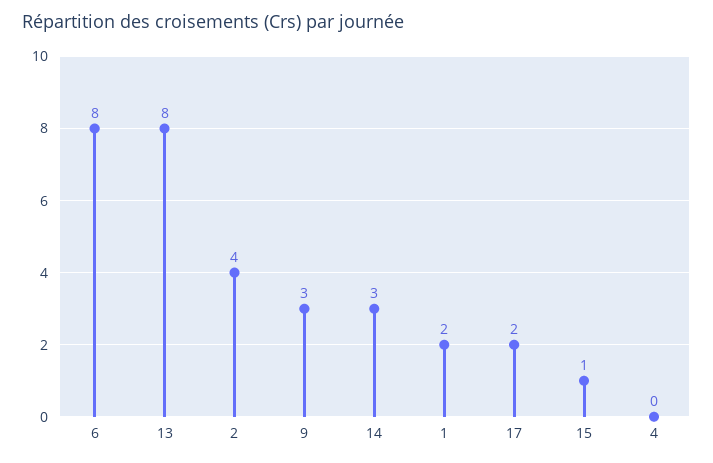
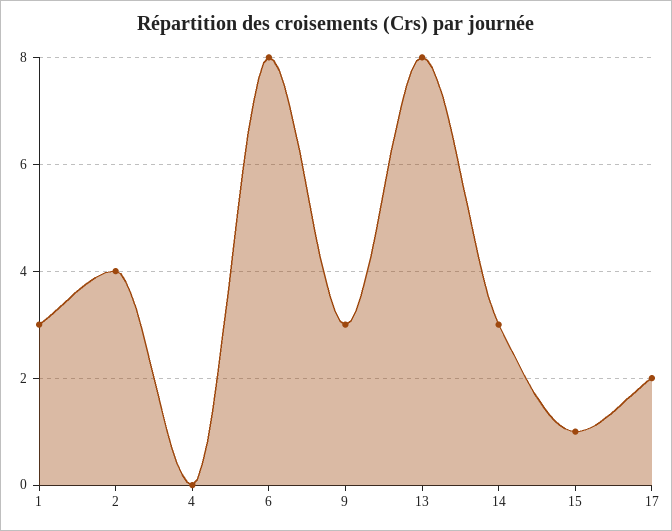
1: 2 -> 3

